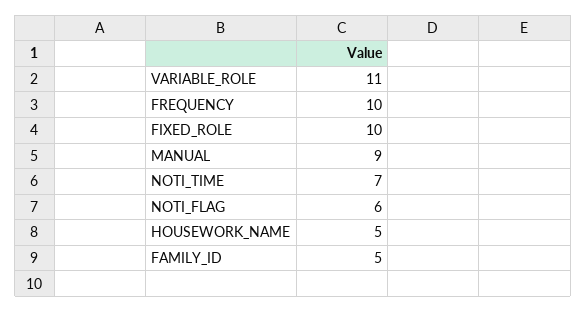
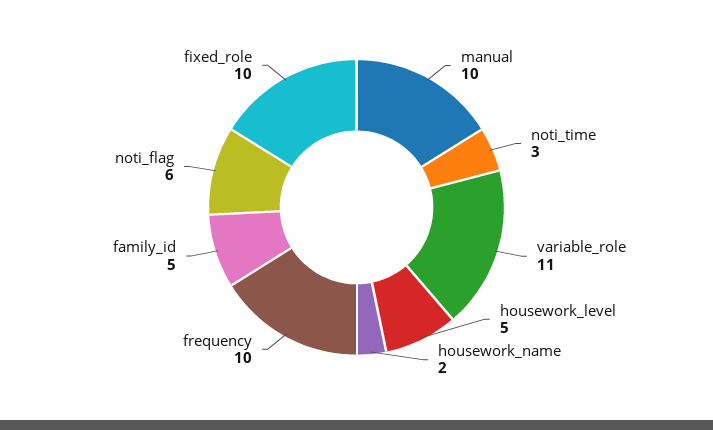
MANUAL: 9 -> 10
NOTI_TIME: 7 -> 3
HOUSEWORK_NAME: 5 -> 2
housework_level: none -> 5

